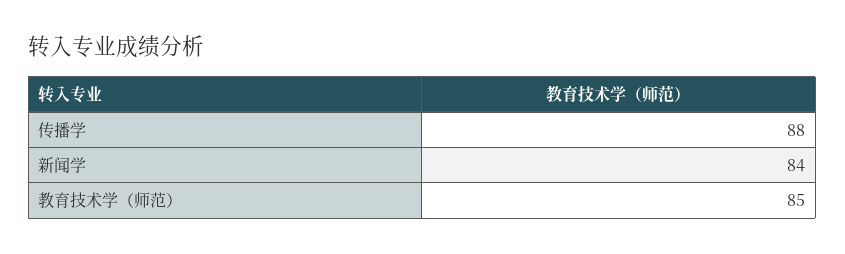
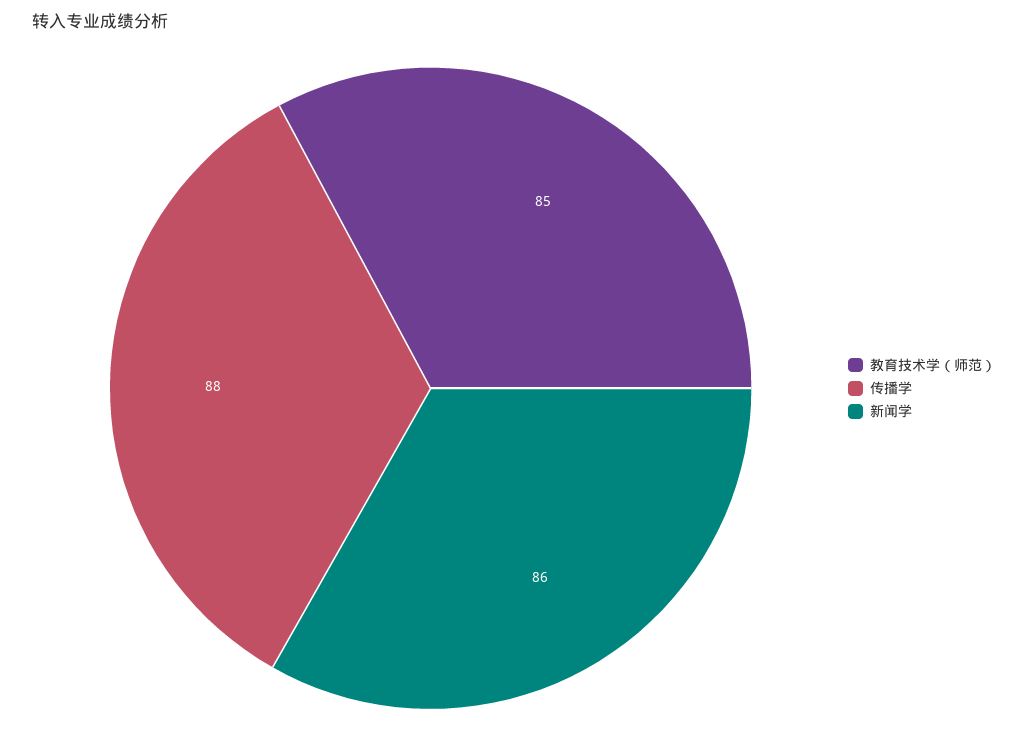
新闻学: 84 -> 86

